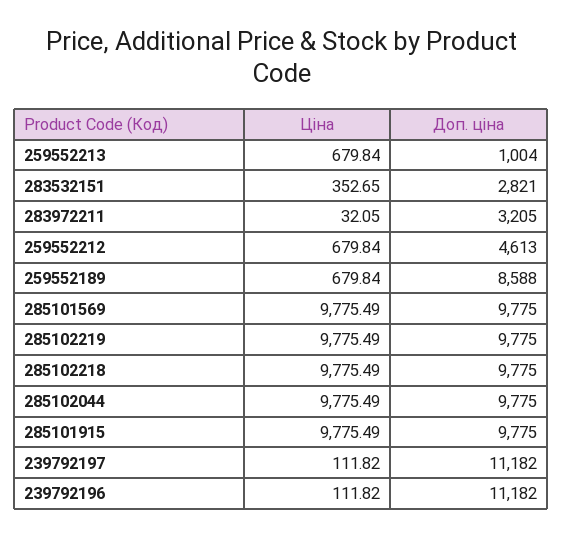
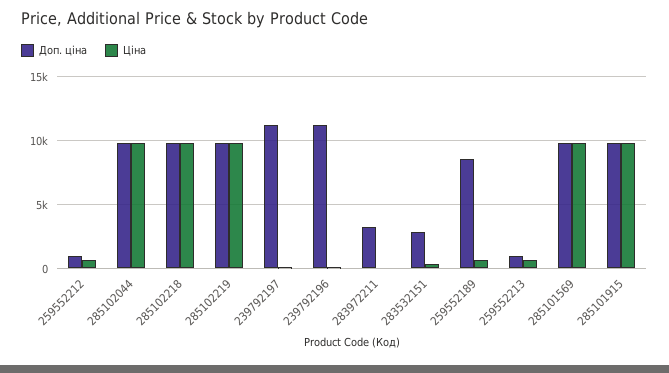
Доп. ціна, 259552212: 4613 -> 1000

